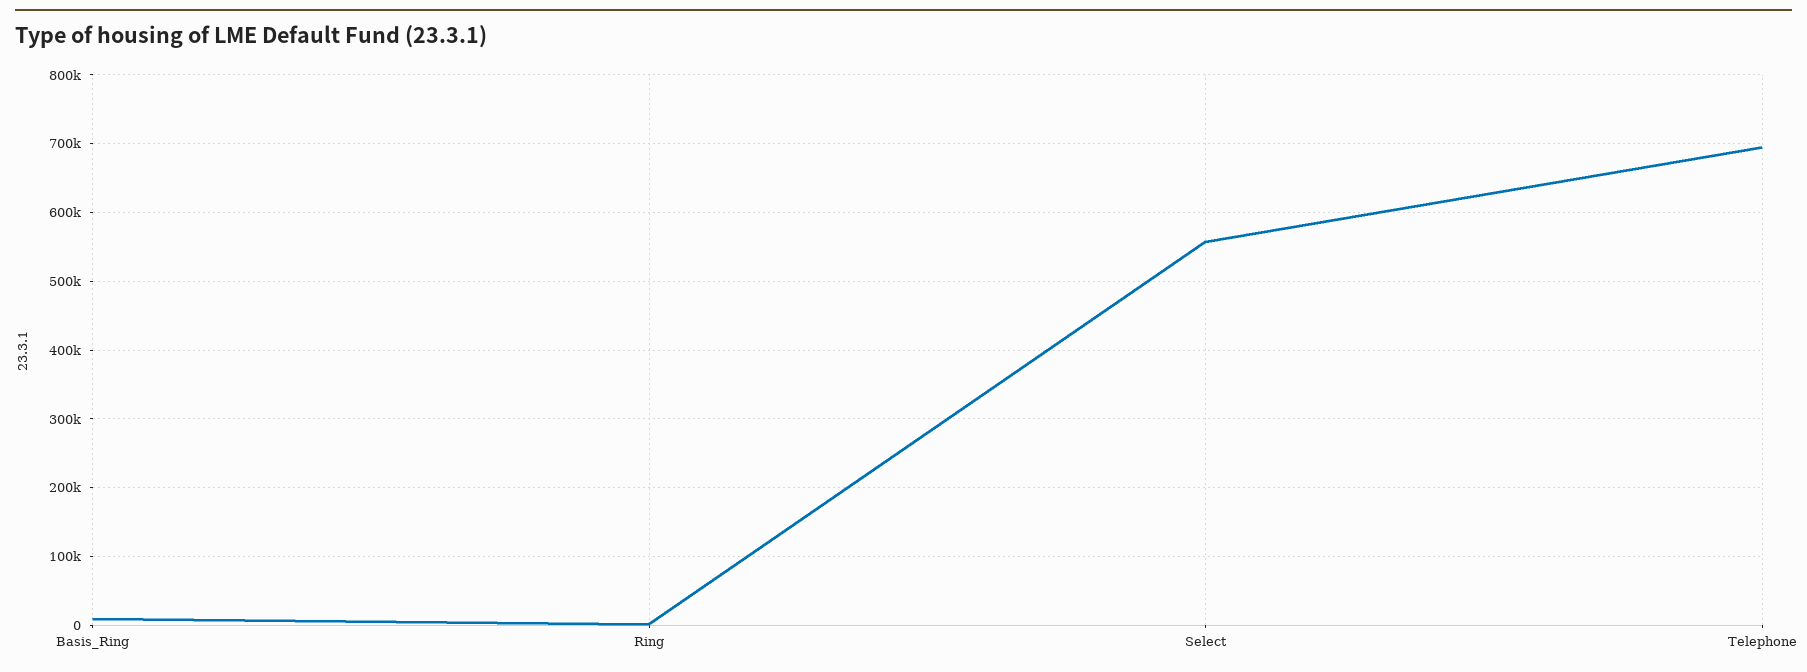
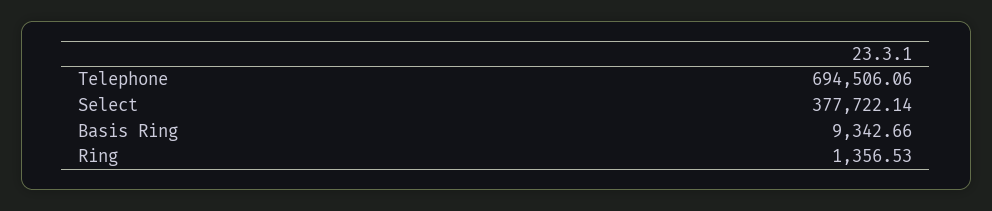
Select: 560000 -> 377722.14

